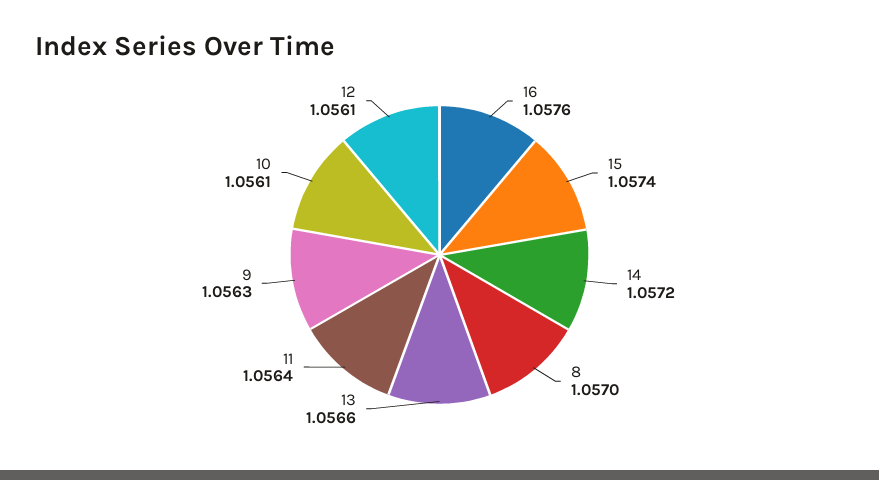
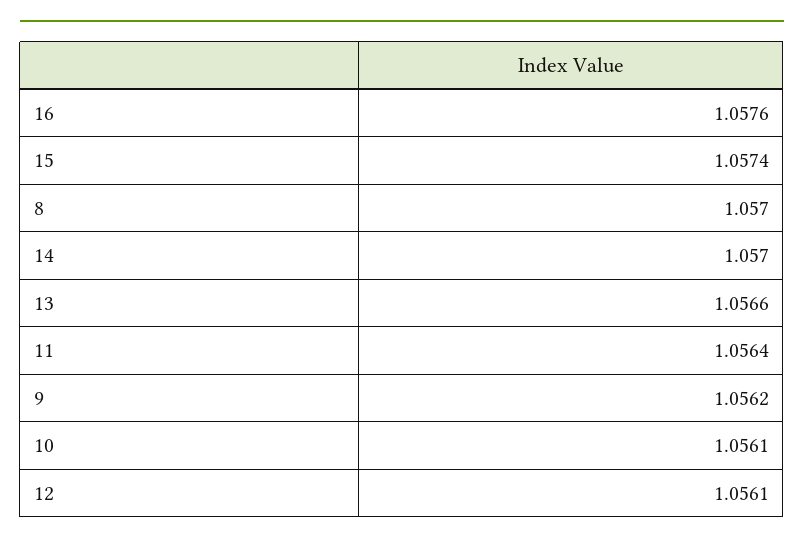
14: 1.0572 -> 1.057
9: 1.0563 -> 1.0562

